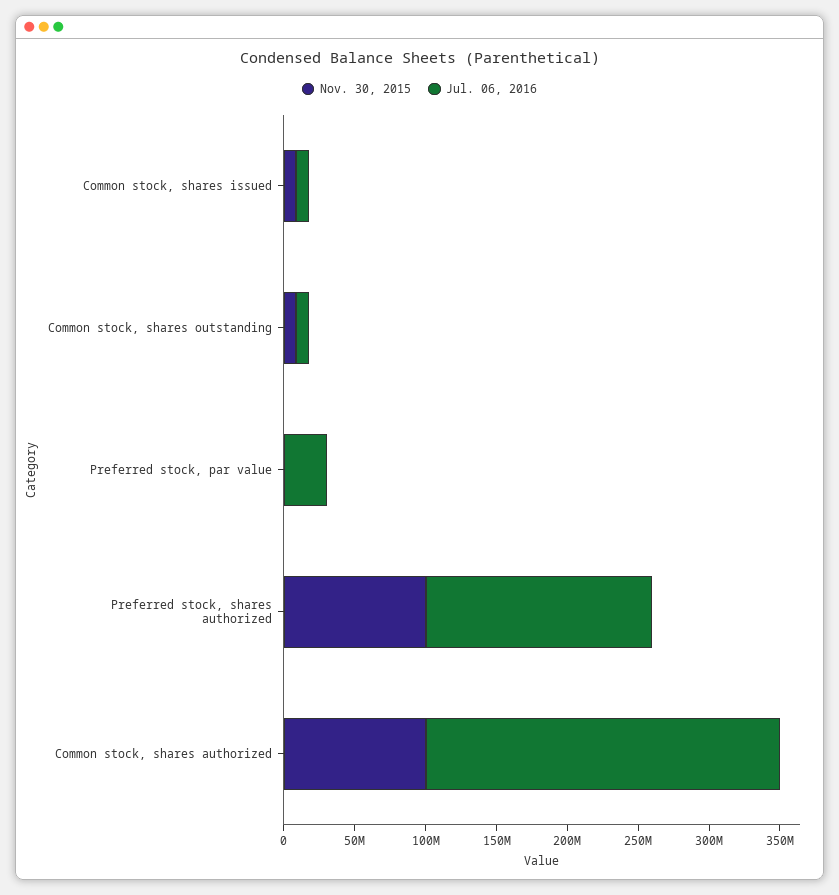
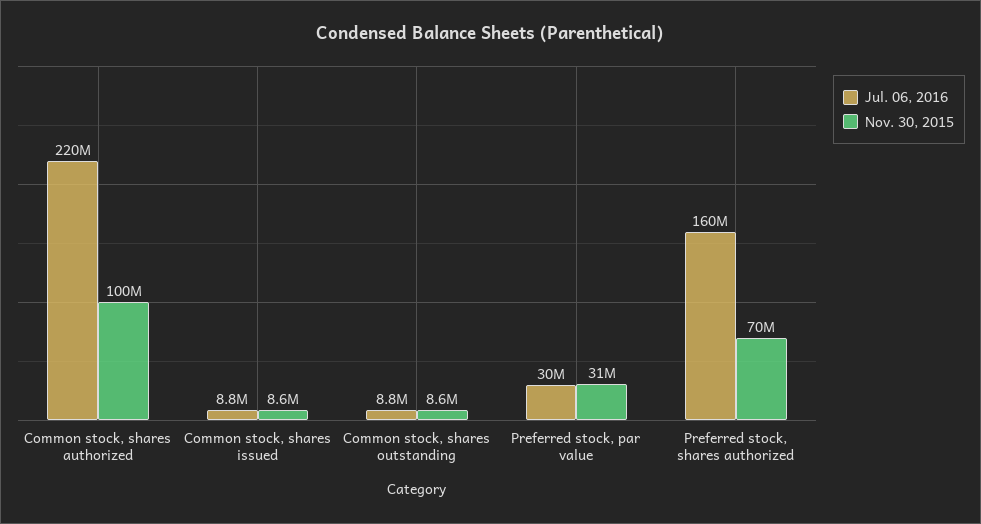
Nov. 30, 2015, Preferred stock, par value: 0 -> 31000000
Nov. 30, 2015, Preferred stock, shares authorized: 100000000 -> 70000000
Jul. 06, 2016, Common stock, shares authorized: 250000000 -> 220000000

